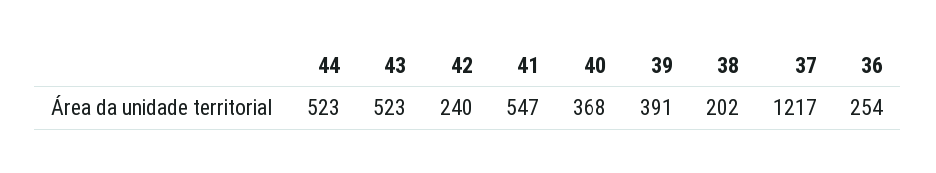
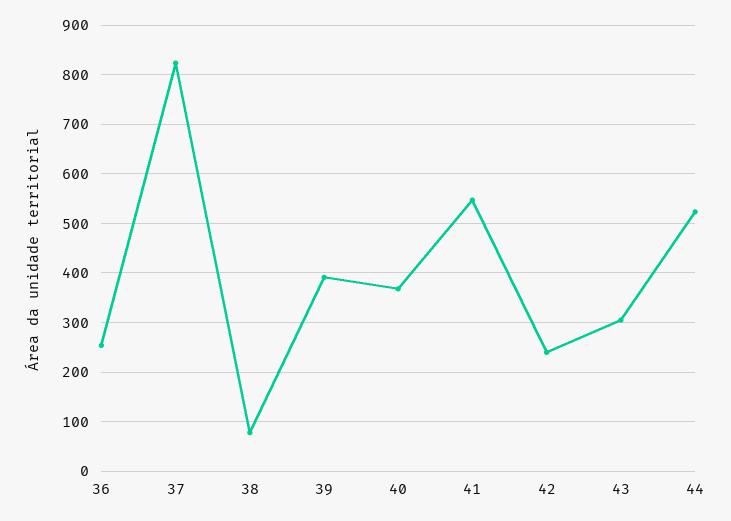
43: 523 -> 300
38: 202 -> 80
37: 1217 -> 820

